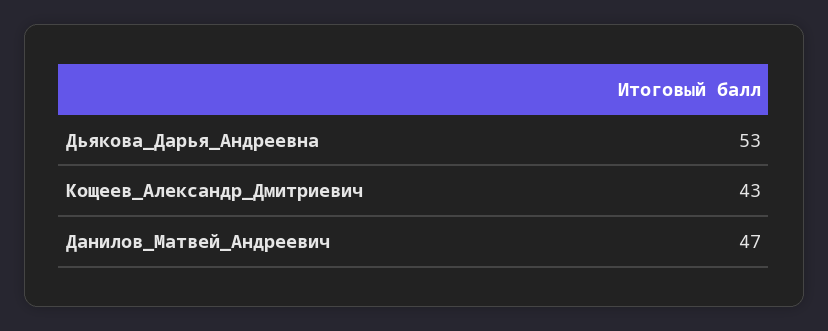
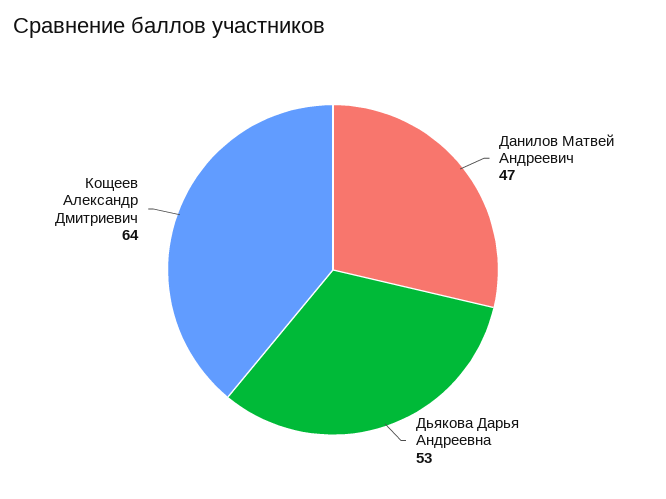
Кощеев_Александр_Дмитриевич: 43 -> 64

